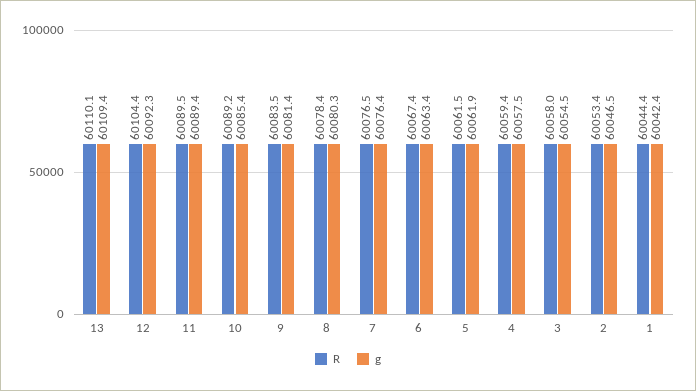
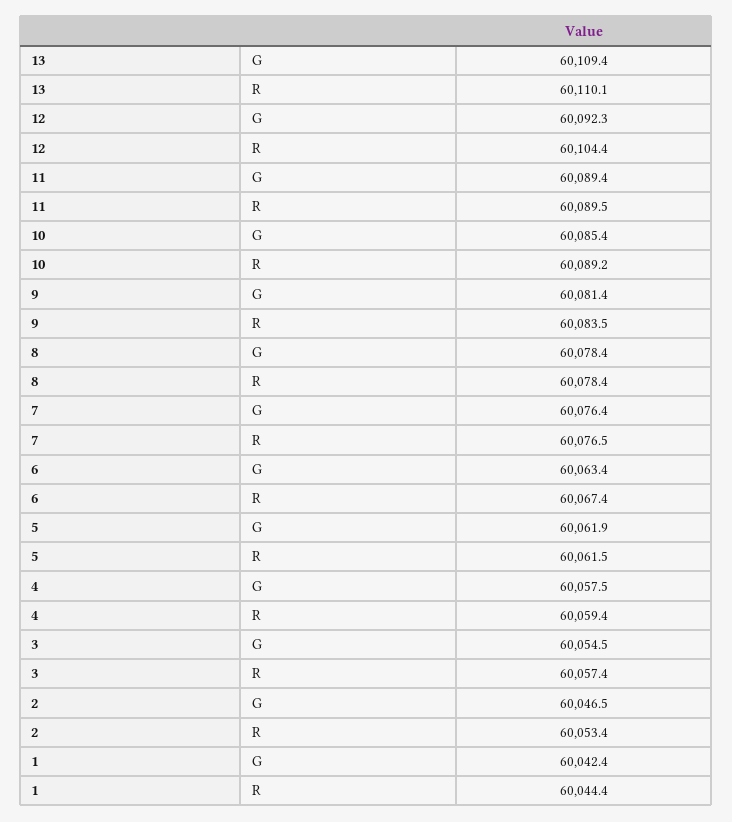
g, 8: 60080.3 -> 60078.4
R, 3: 60058 -> 60057.4

